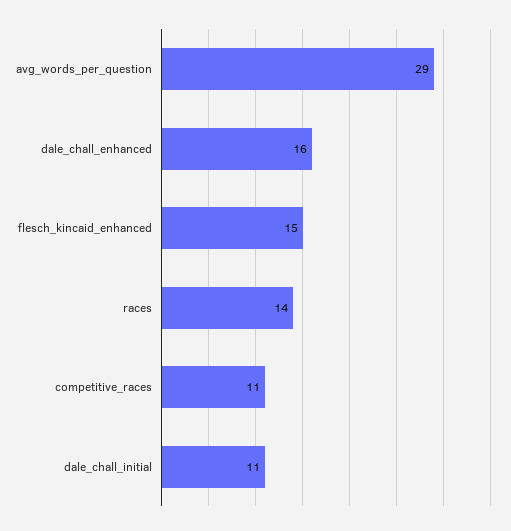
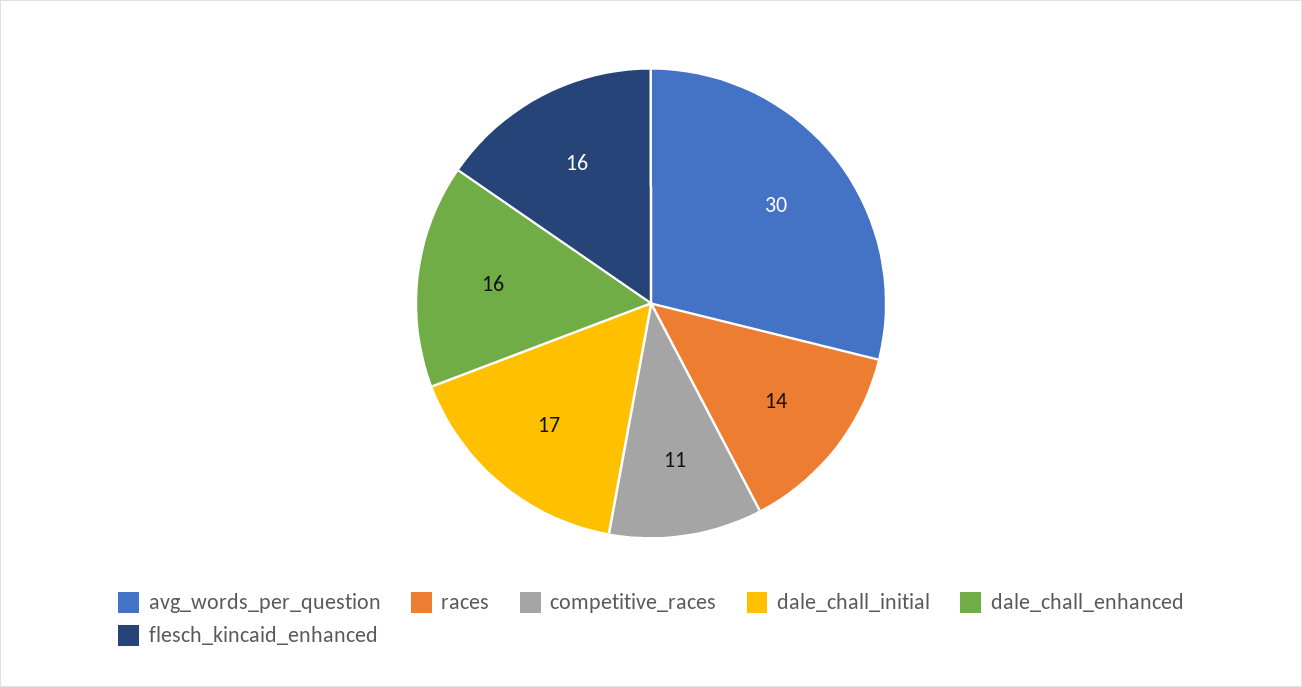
avg_words_per_question: 29 -> 30
flesch_kincaid_enhanced: 15 -> 16
dale_chall_initial: 11 -> 17

